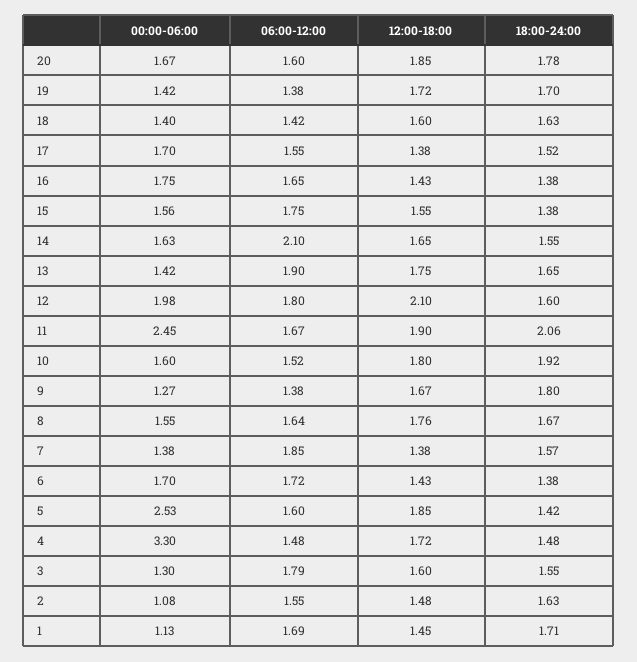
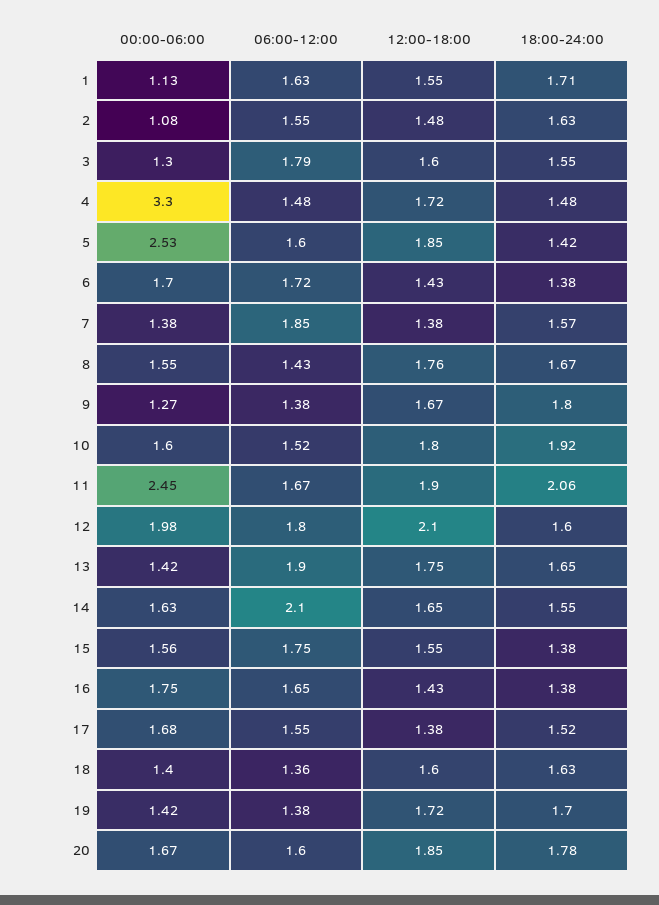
06:00-12:00, 18: 1.42 -> 1.36
00:00-06:00, 17: 1.7 -> 1.68
06:00-12:00, 8: 1.64 -> 1.43
06:00-12:00, 1: 1.69 -> 1.63
12:00-18:00, 1: 1.45 -> 1.55

